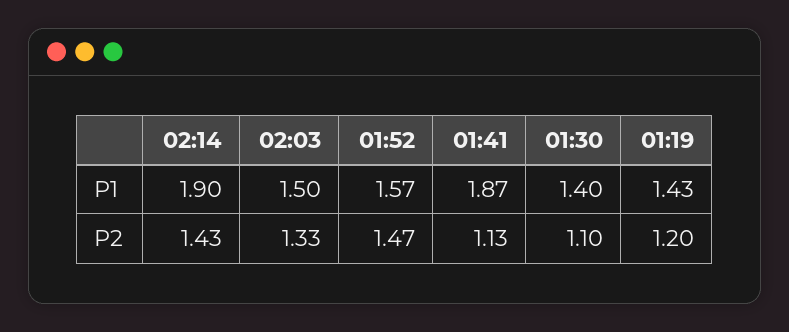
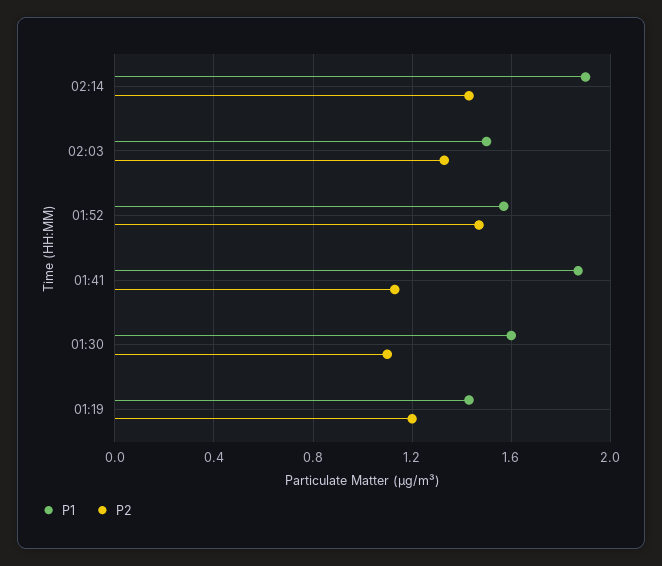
P1, 01:30: 1.4 -> 1.6

